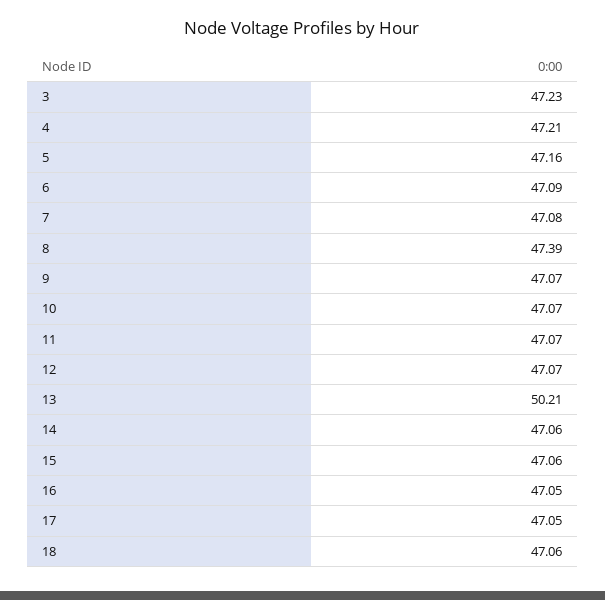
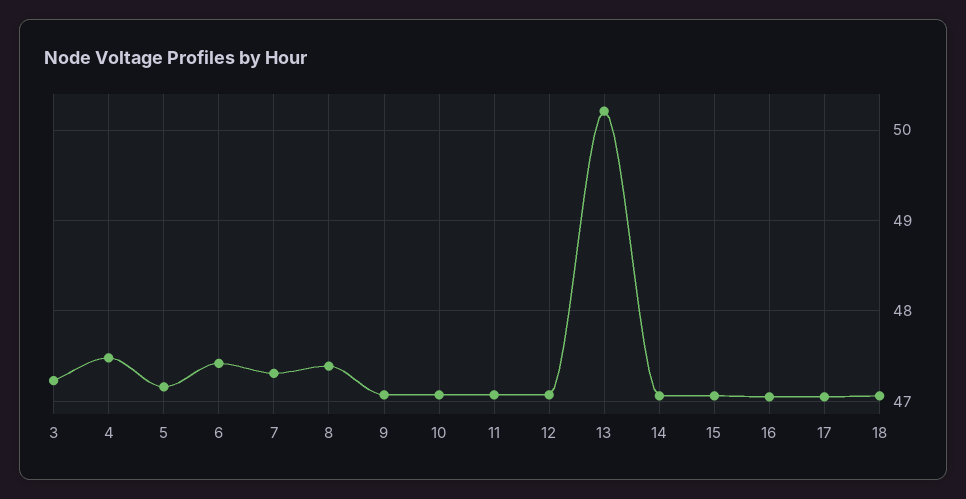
4: 47.21 -> 47.5
6: 47.09 -> 47.4
7: 47.08 -> 47.3

